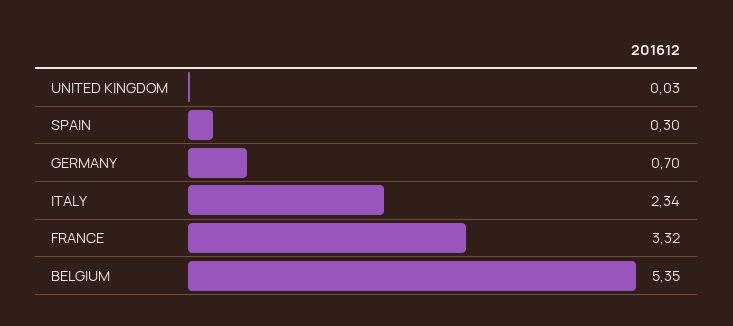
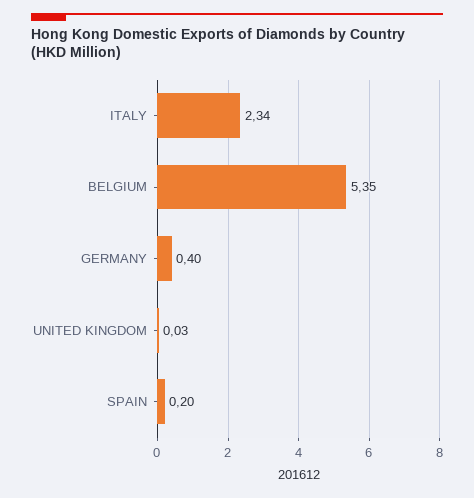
SPAIN: 0.3 -> 0.2
GERMANY: 0.7 -> 0.4
FRANCE: 3.32 -> none

